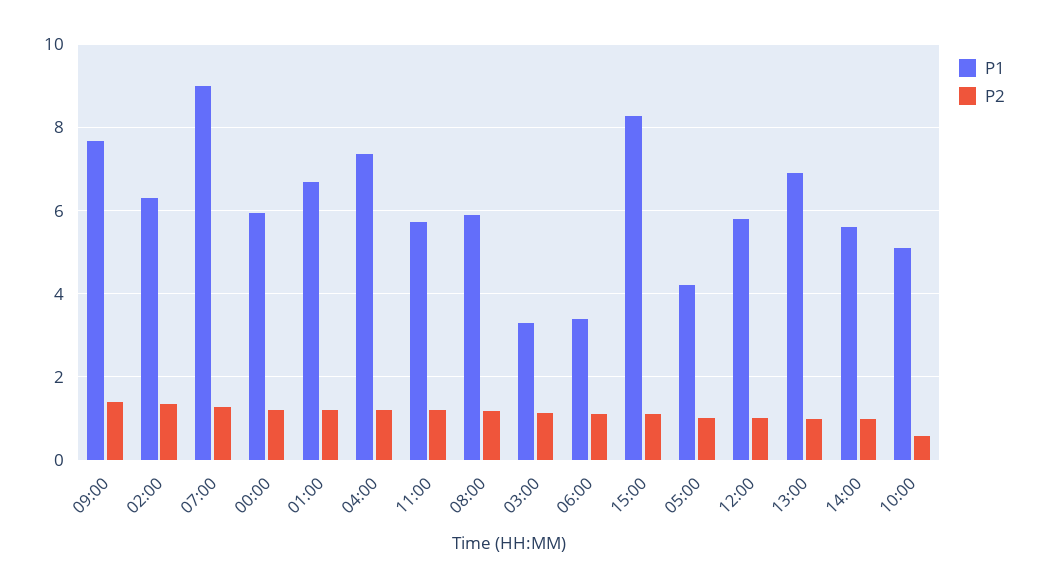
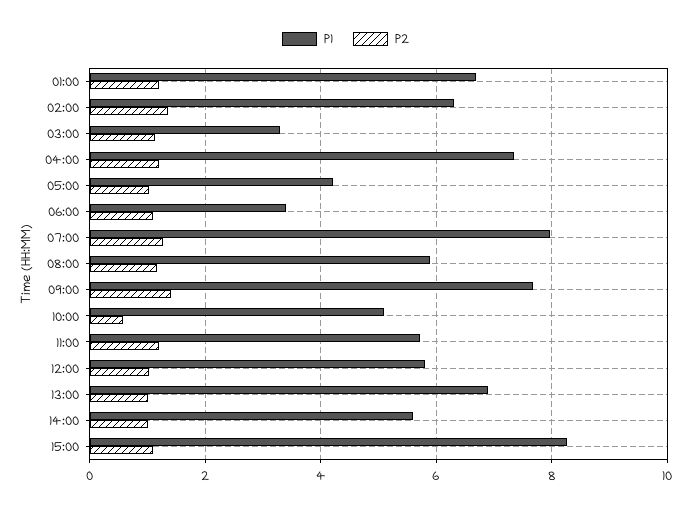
P1, 07:00: 9 -> 8
P1, 00:00: 6 -> none
P2, 00:00: 1.2 -> none

